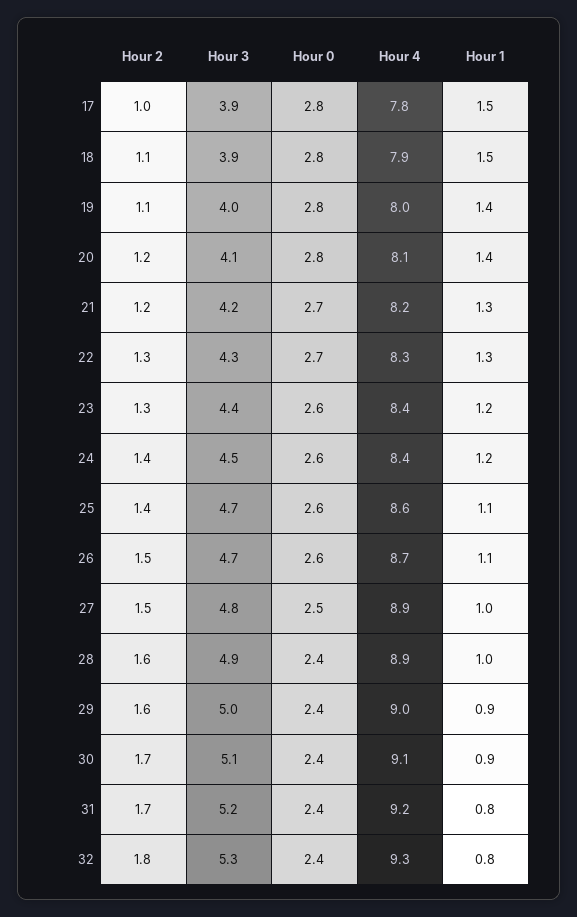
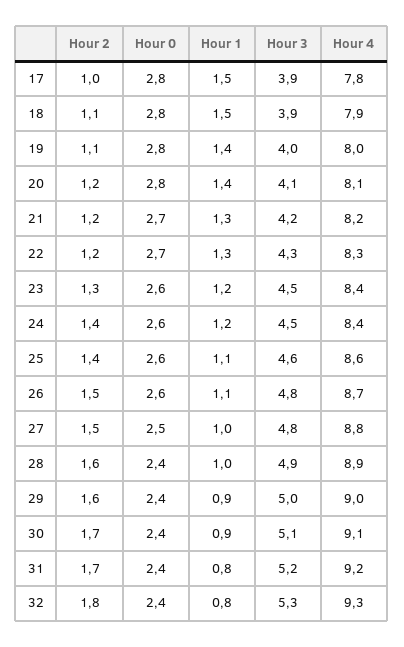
Hour 2, 22: 1.3 -> 1.2
Hour 3, 23: 4.4 -> 4.5
Hour 3, 25: 4.7 -> 4.6
Hour 3, 26: 4.7 -> 4.8
Hour 4, 27: 8.9 -> 8.8

